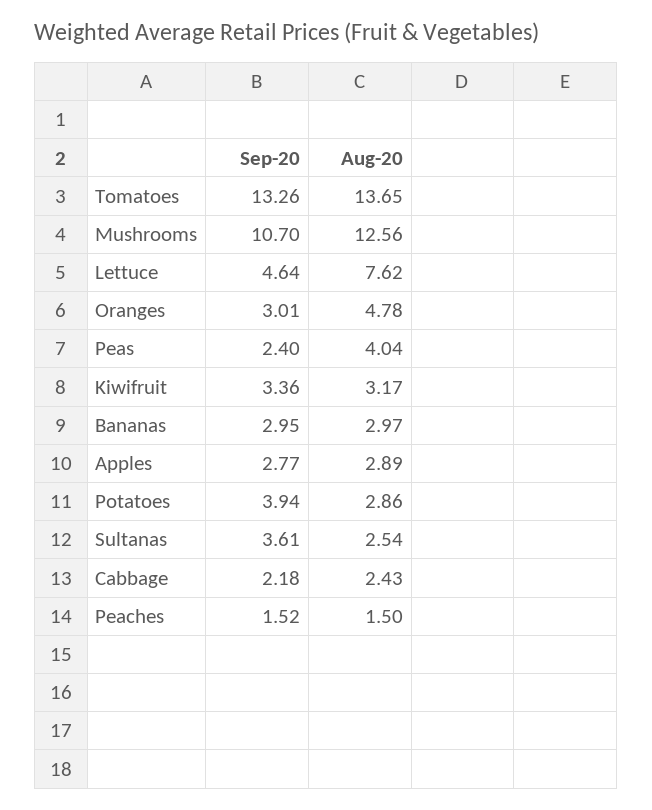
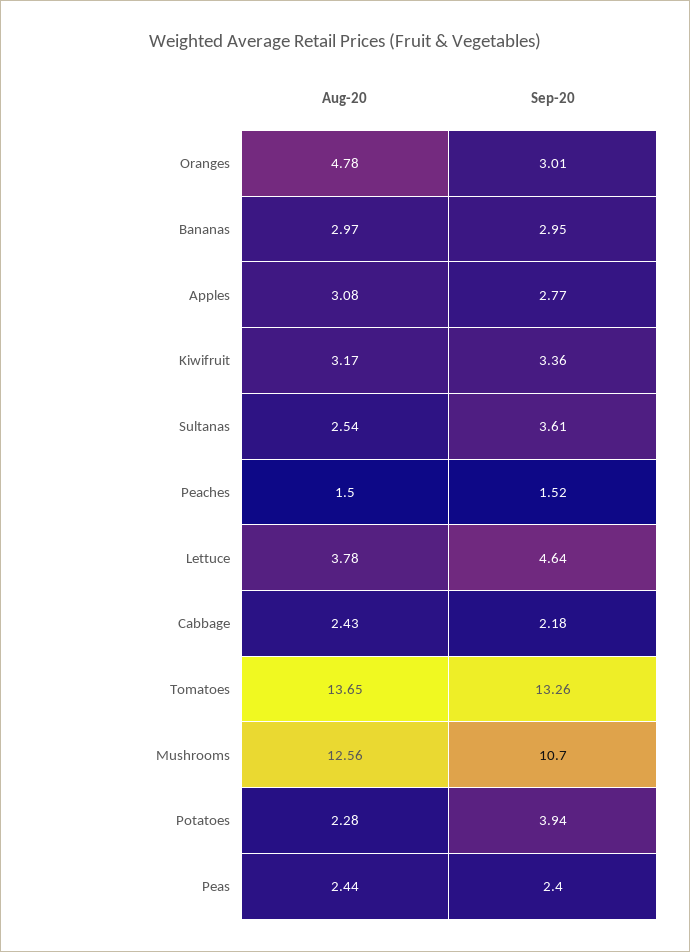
Aug-20, Lettuce: 7.62 -> 3.78
Aug-20, Peas: 4.04 -> 2.44
Aug-20, Apples: 2.89 -> 3.08
Aug-20, Potatoes: 2.86 -> 2.28

